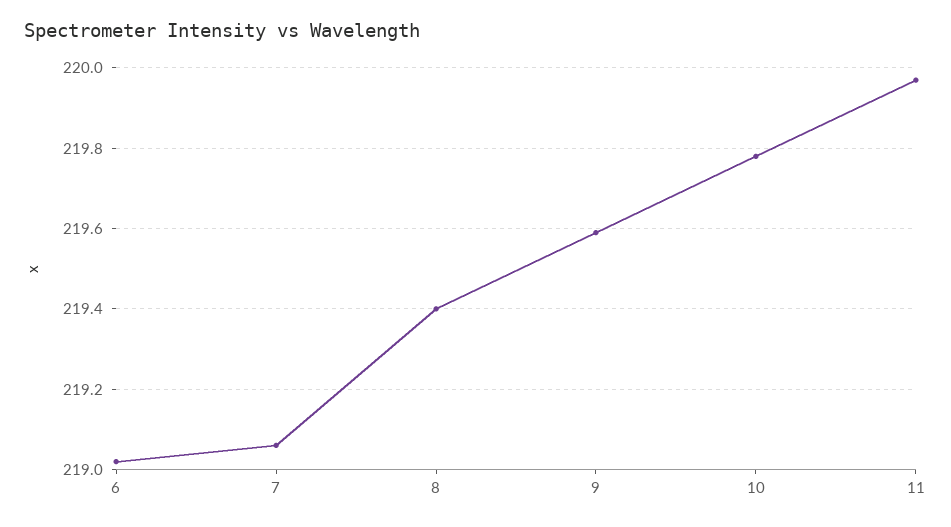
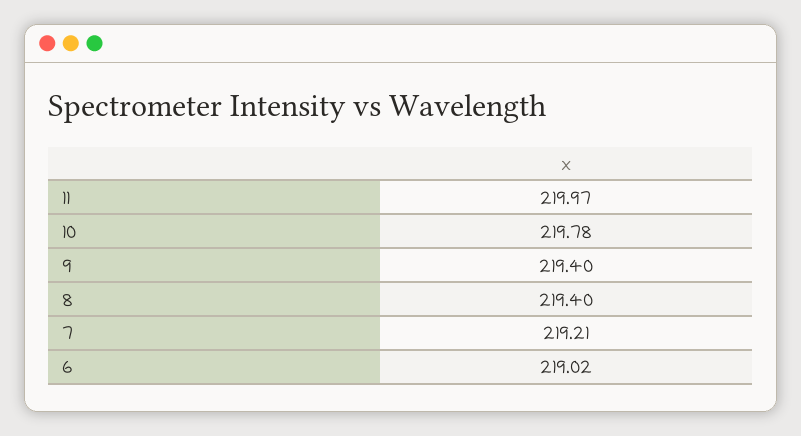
7: 219.05 -> 219.21
9: 219.6 -> 219.4

